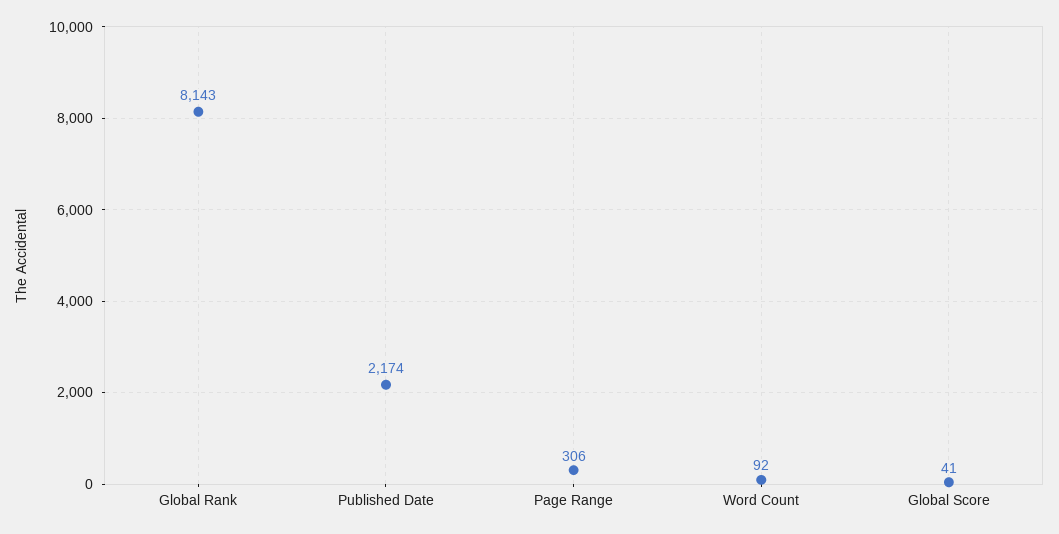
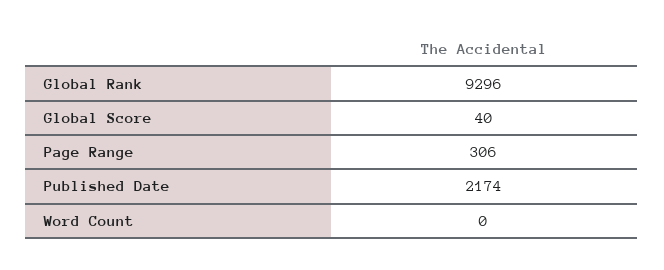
Global Rank: 8143 -> 9296
Word Count: 92 -> 0
Global Score: 41 -> 40

